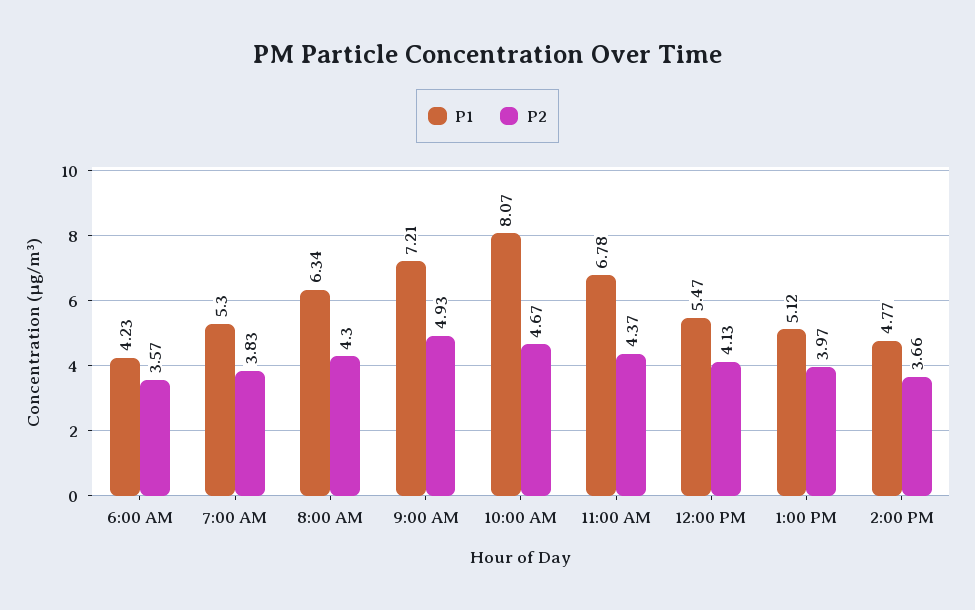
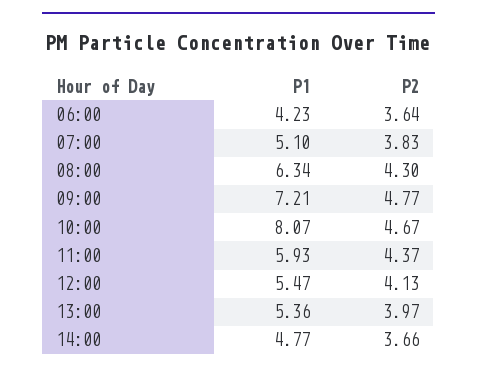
P2, 6:00 AM: 3.57 -> 3.64
P1, 7:00 AM: 5.3 -> 5.1
P2, 9:00 AM: 4.93 -> 4.77
P1, 11:00 AM: 6.78 -> 5.93
P1, 1:00 PM: 5.12 -> 5.36

